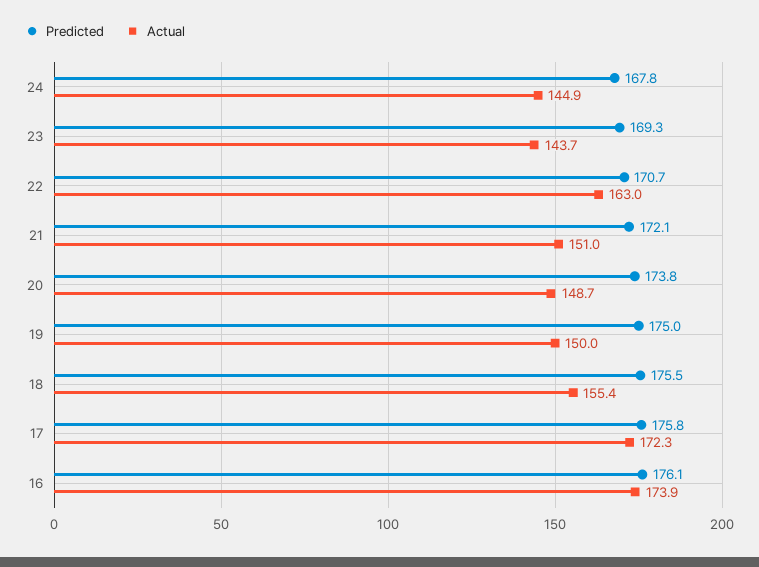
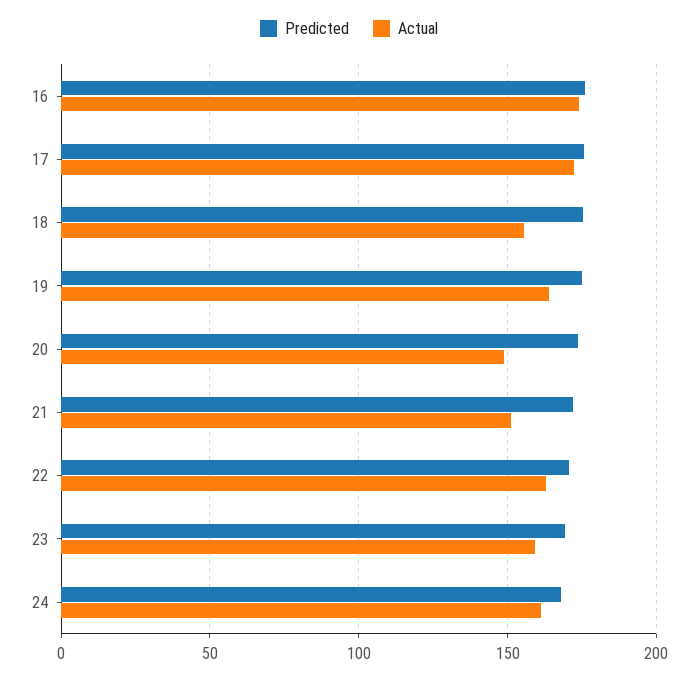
Actual, 24: 144.9 -> 160
Actual, 23: 143.7 -> 160
Actual, 19: 150 -> 165

